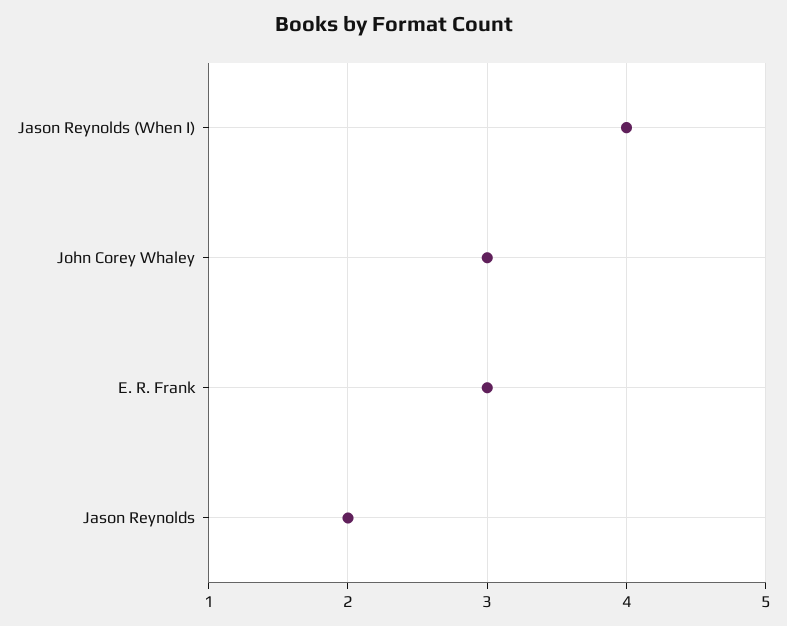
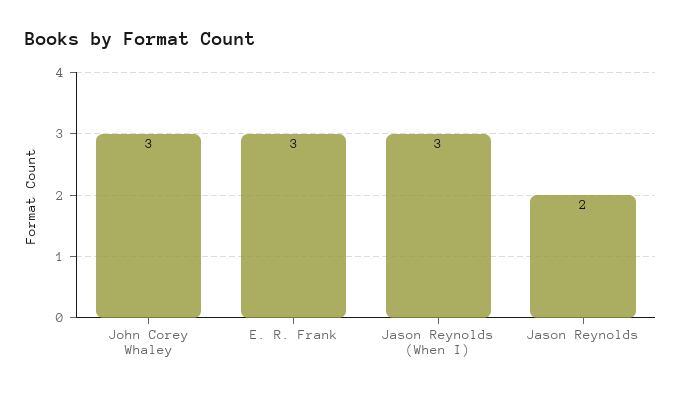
Jason Reynolds (When I): 4 -> 3

